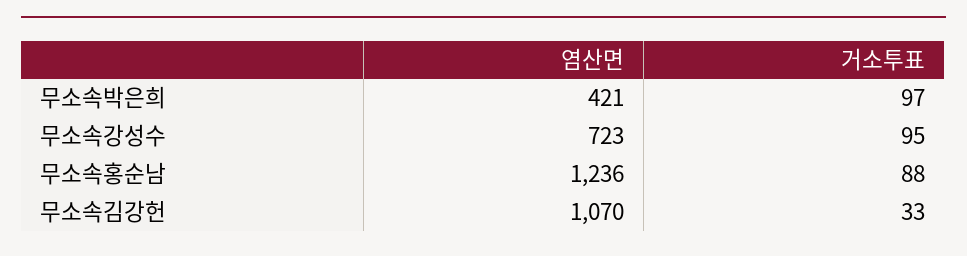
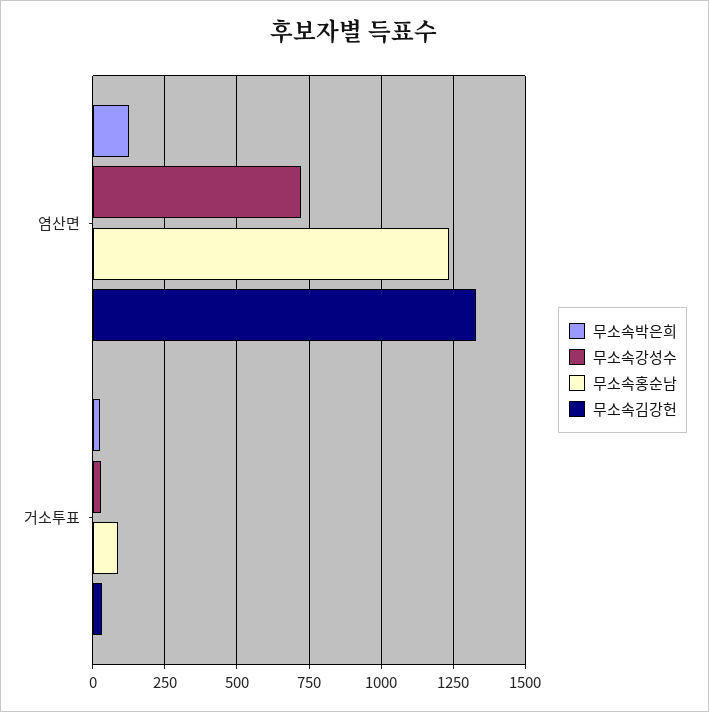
무소속박은희, 염산면: 421 -> 125
무소속박은희, 거소투표: 97 -> 25
무소속강성수, 거소투표: 95 -> 25
무소속김강헌, 염산면: 1070 -> 1325

